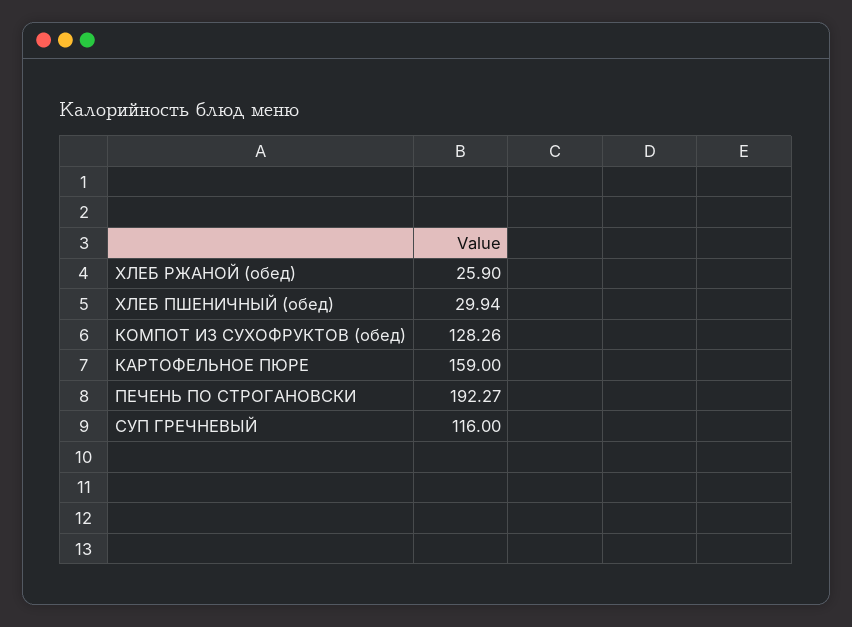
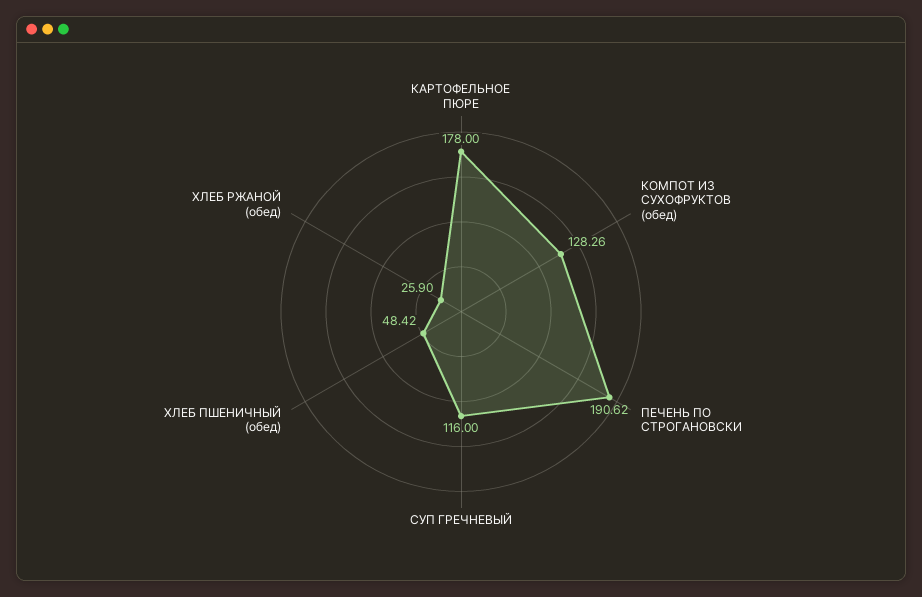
ХЛЕБ ПШЕНИЧНЫЙ (обед): 29.94 -> 48.42
КАРТОФЕЛЬНОЕ ПЮРЕ: 159 -> 178
ПЕЧЕНЬ ПО СТРОГАНОВСКИ: 192.27 -> 190.62

